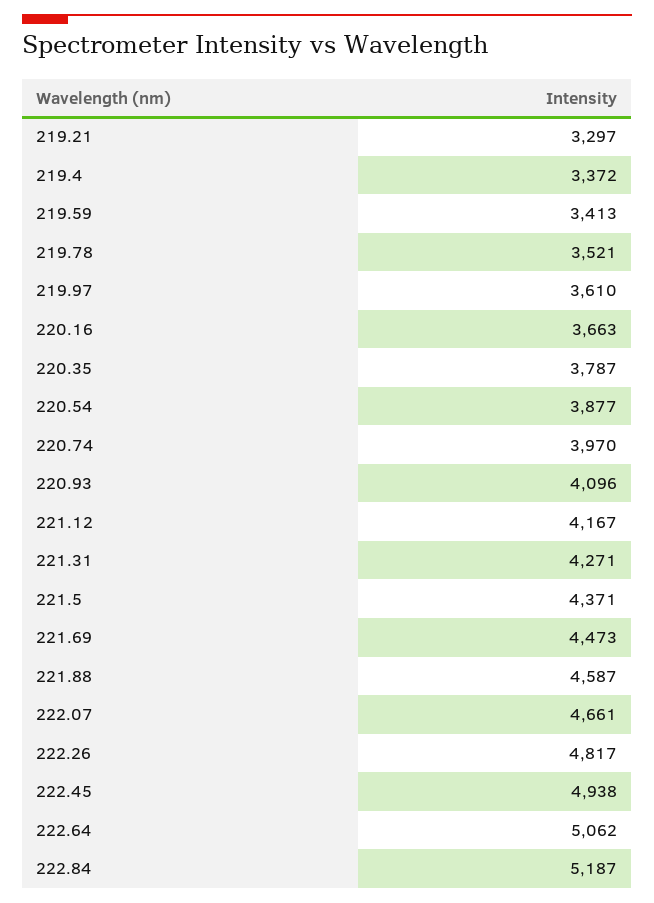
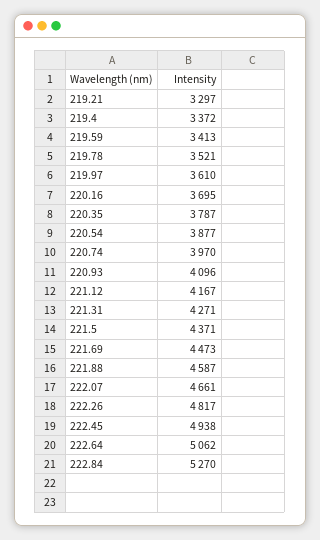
220.16: 3663 -> 3695
222.84: 5187 -> 5270

